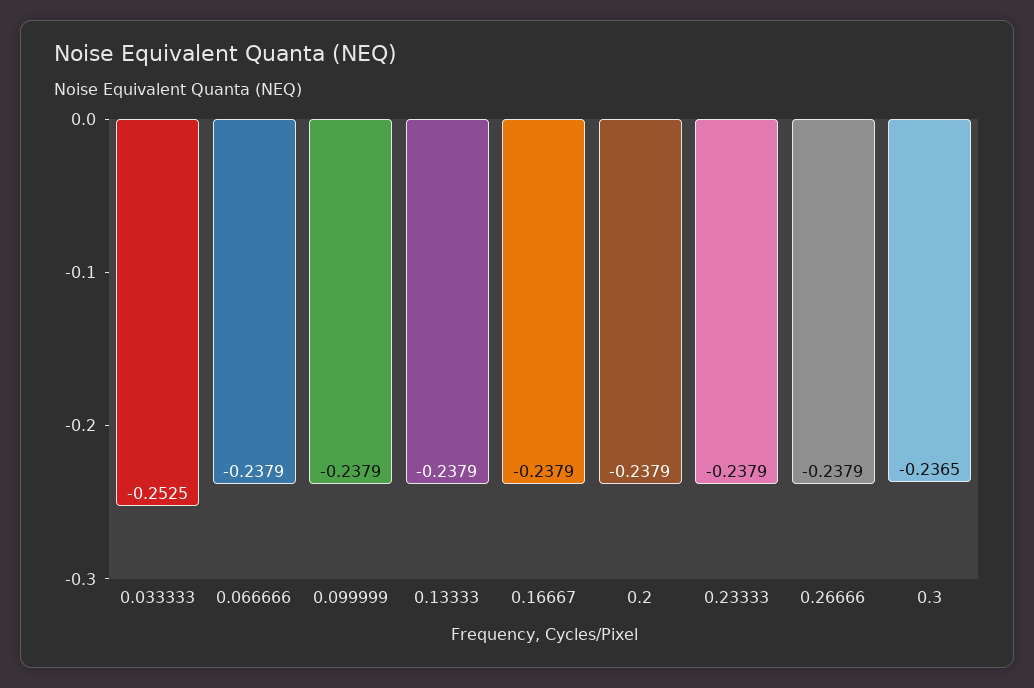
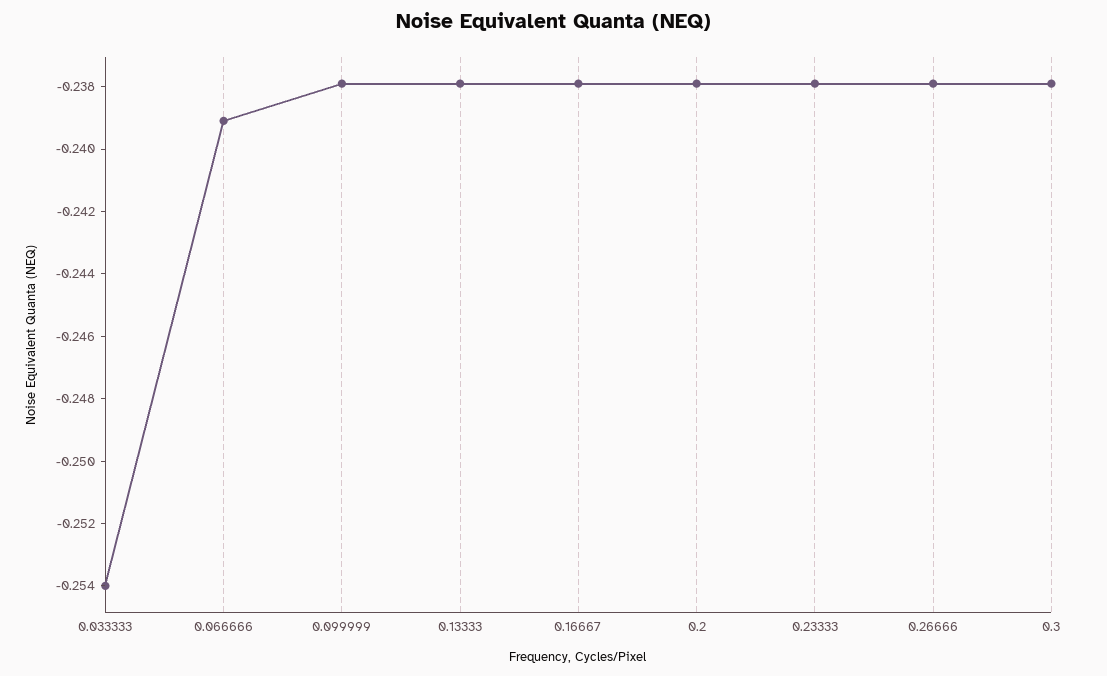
0.033333: -0.2525 -> -0.254
0.066666: -0.2379 -> -0.239
0.3: -0.2365 -> -0.238

